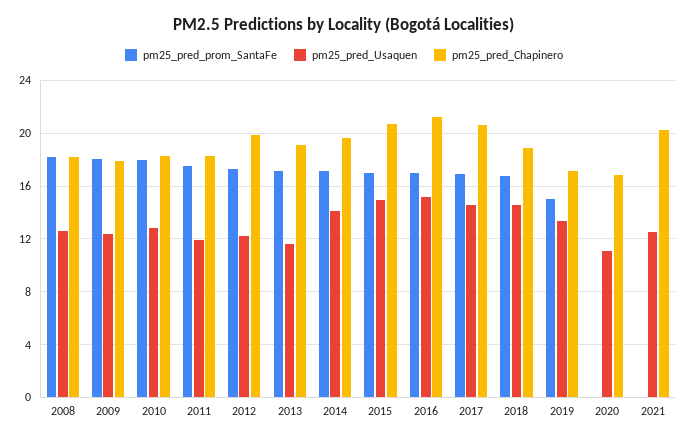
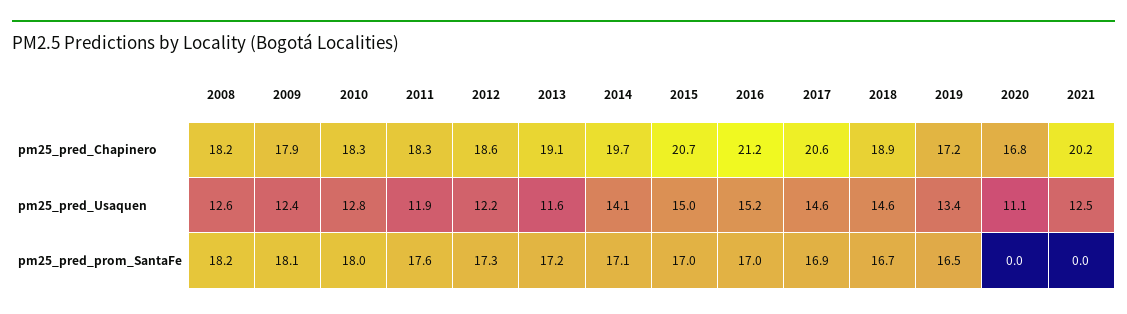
pm25_pred_Chapinero, 2012: 20 -> 18.6
pm25_pred_prom_SantaFe, 2019: 15 -> 16.5

